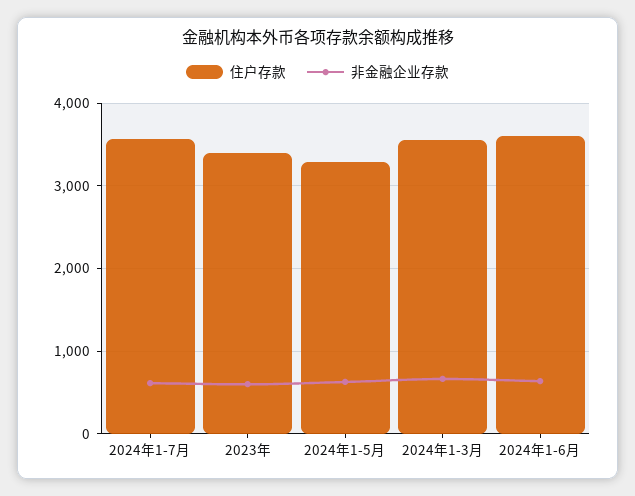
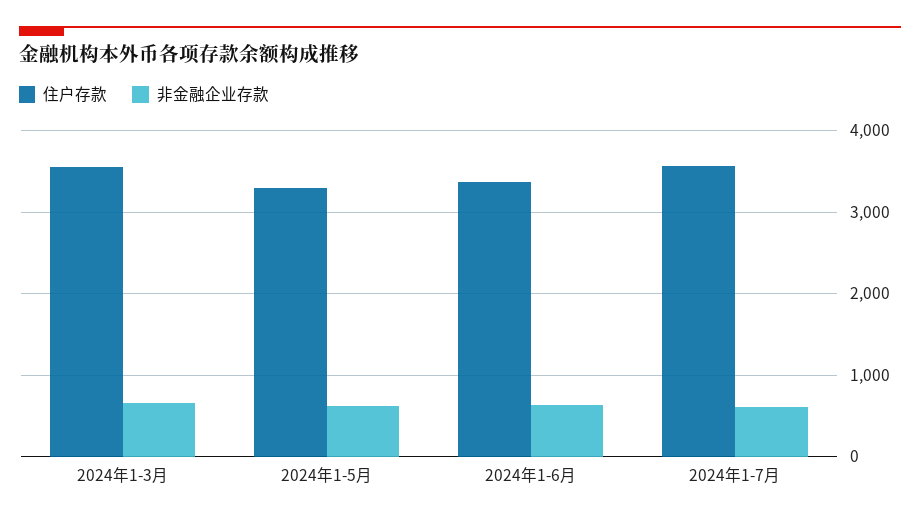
住户存款, 2023年: 3400 -> none
非金融企业存款, 2023年: 600 -> none
住户存款, 2024年1-6月: 3600 -> 3400

